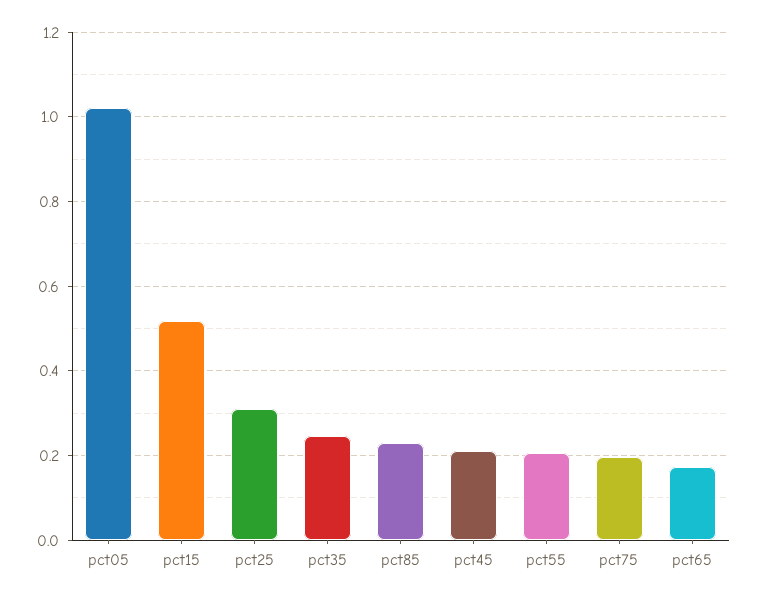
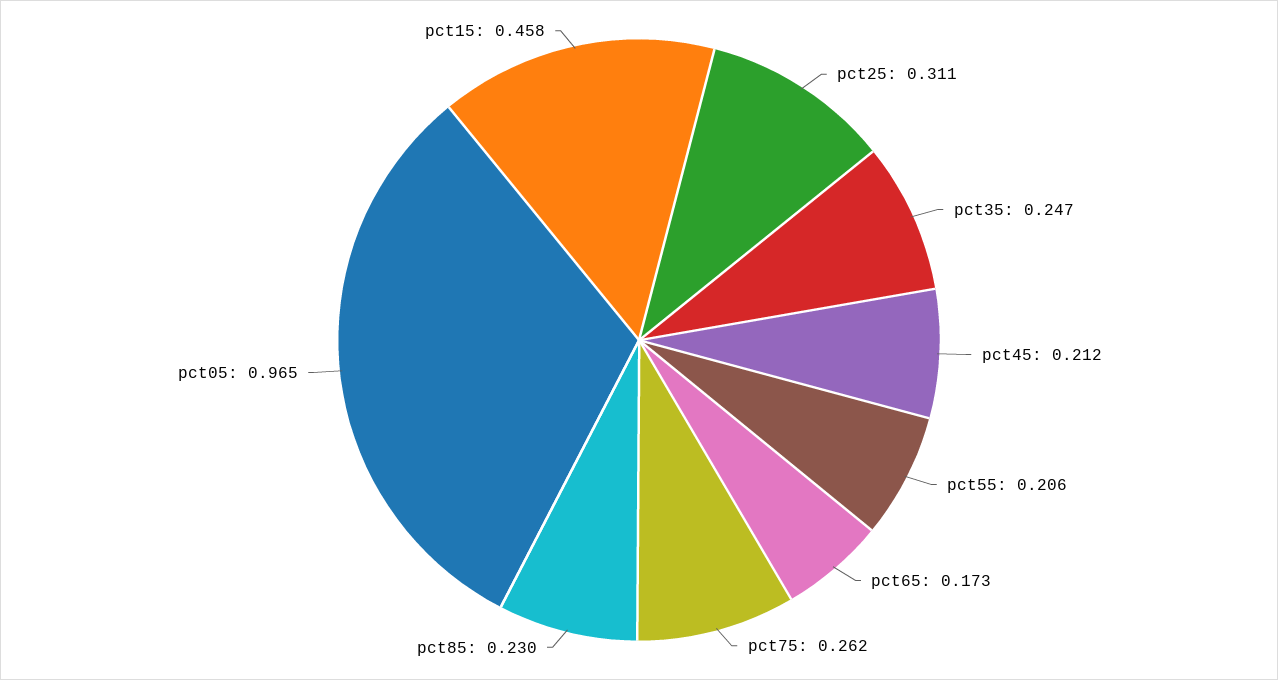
pct05: 1.02 -> 0.965
pct15: 0.52 -> 0.458
pct75: 0.2 -> 0.262

